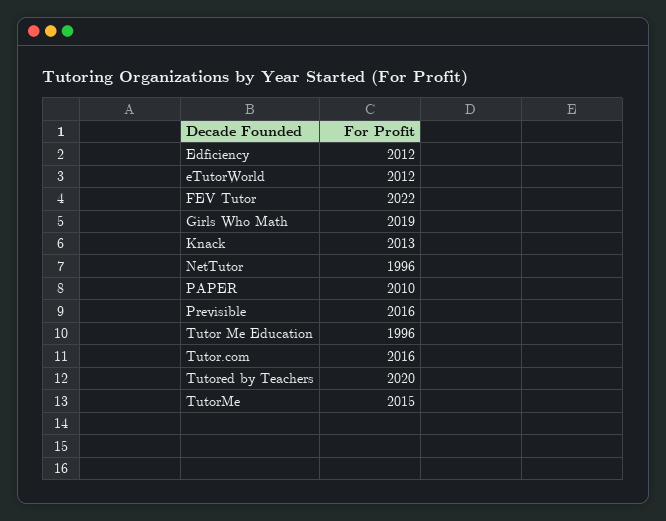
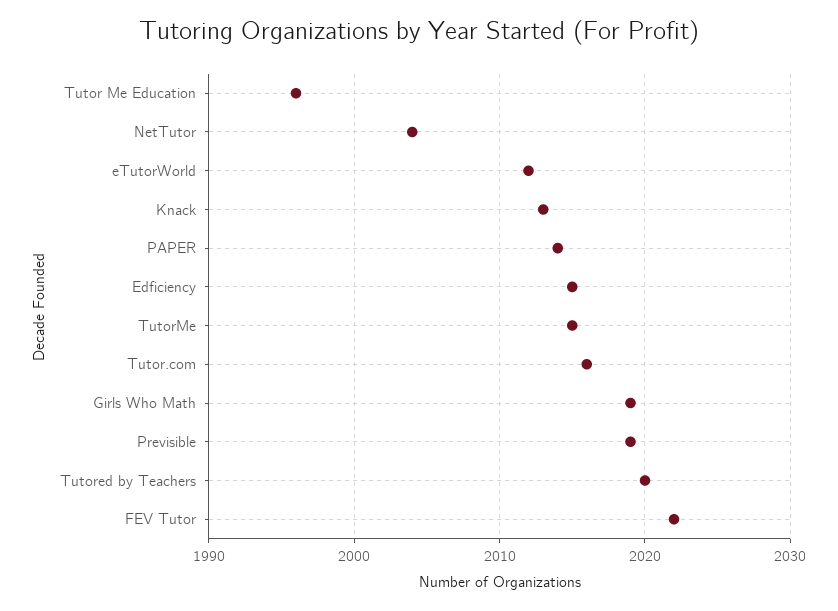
Edficiency: 2012 -> 2015
NetTutor: 1996 -> 2004
PAPER: 2010 -> 2014
Previsible: 2016 -> 2019

